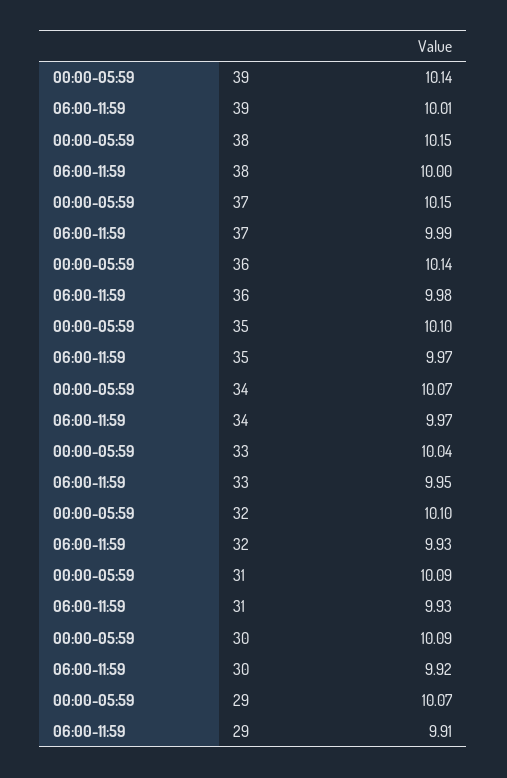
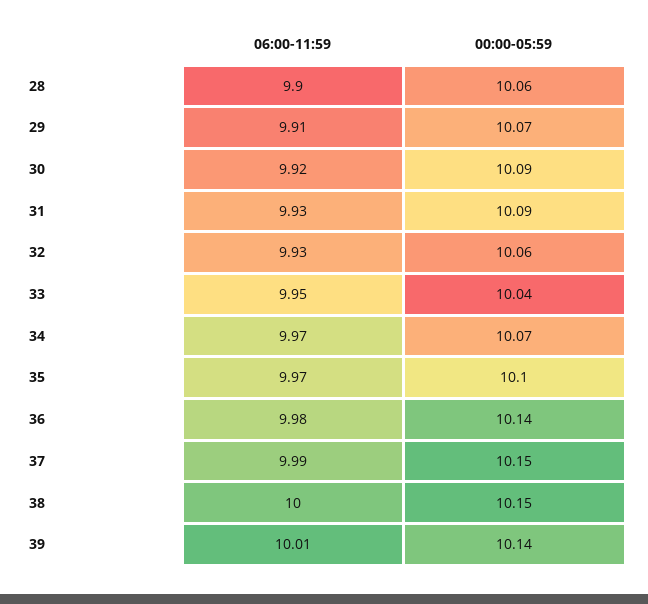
00:00-05:59, 32: 10.1 -> 10.06
06:00-11:59, 28: none -> 9.9
00:00-05:59, 28: none -> 10.06

